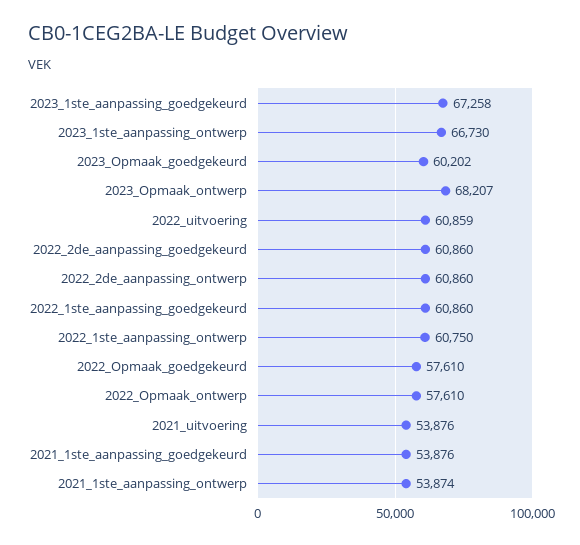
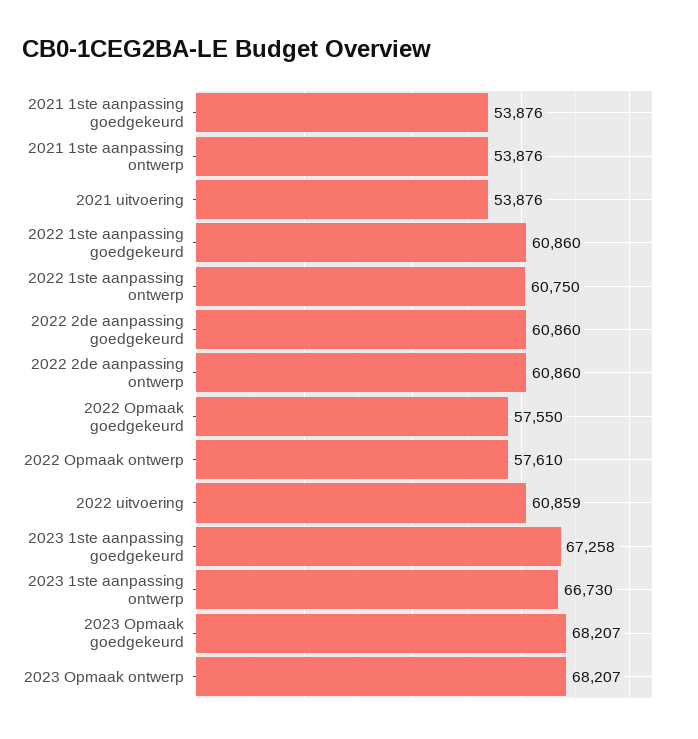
2023_Opmaak_goedgekeurd: 60202 -> 68207
2022_Opmaak_goedgekeurd: 57610 -> 57550
2021_1ste_aanpassing_ontwerp: 53874 -> 53876

